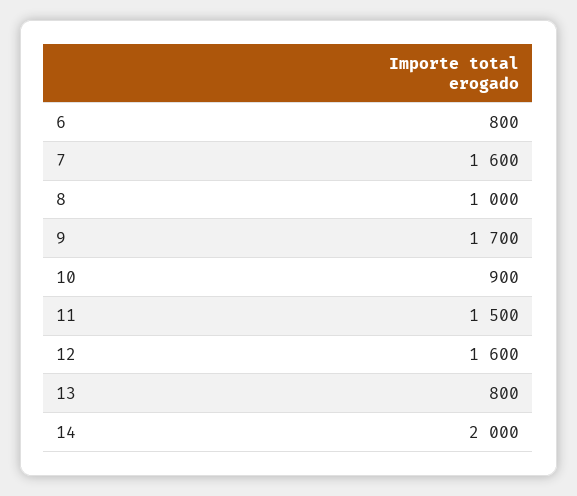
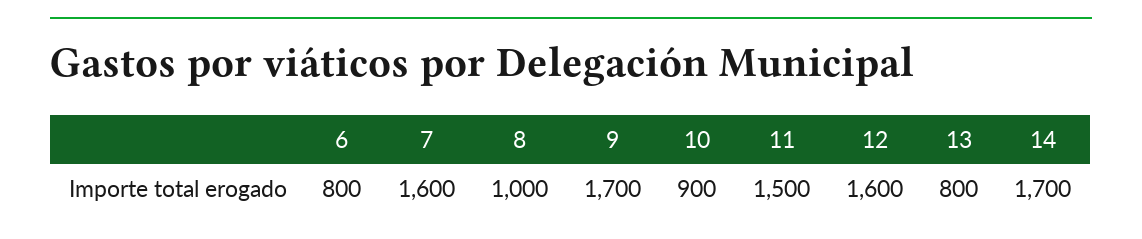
14: 2000 -> 1700

